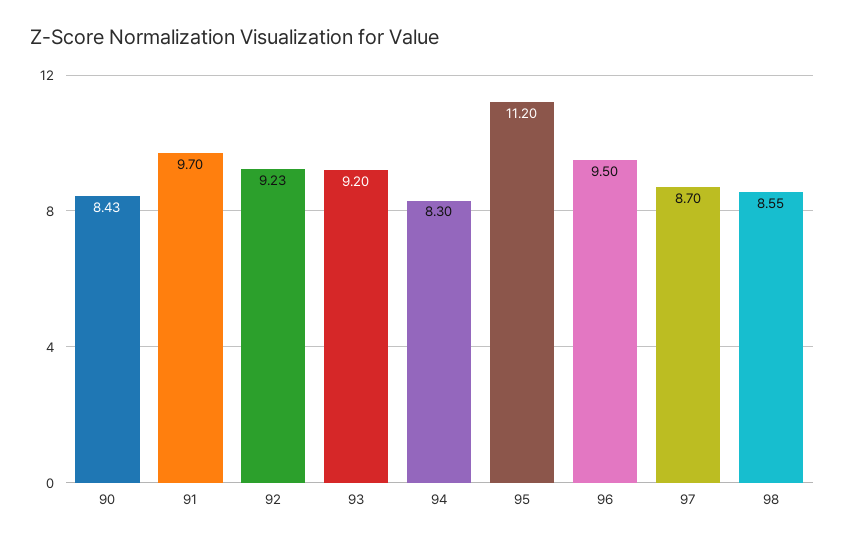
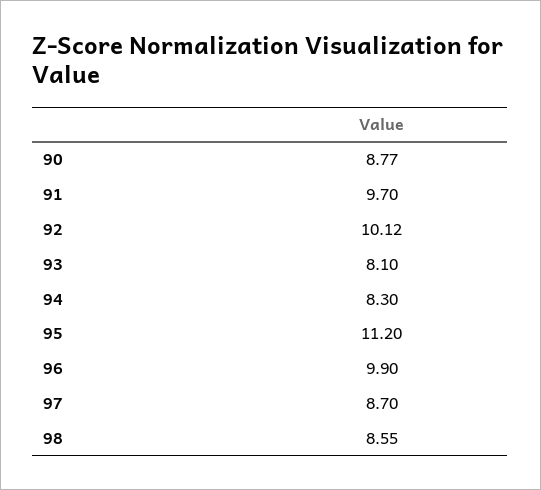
90: 8.43 -> 8.77
92: 9.23 -> 10.12
93: 9.2 -> 8.1
96: 9.5 -> 9.9

